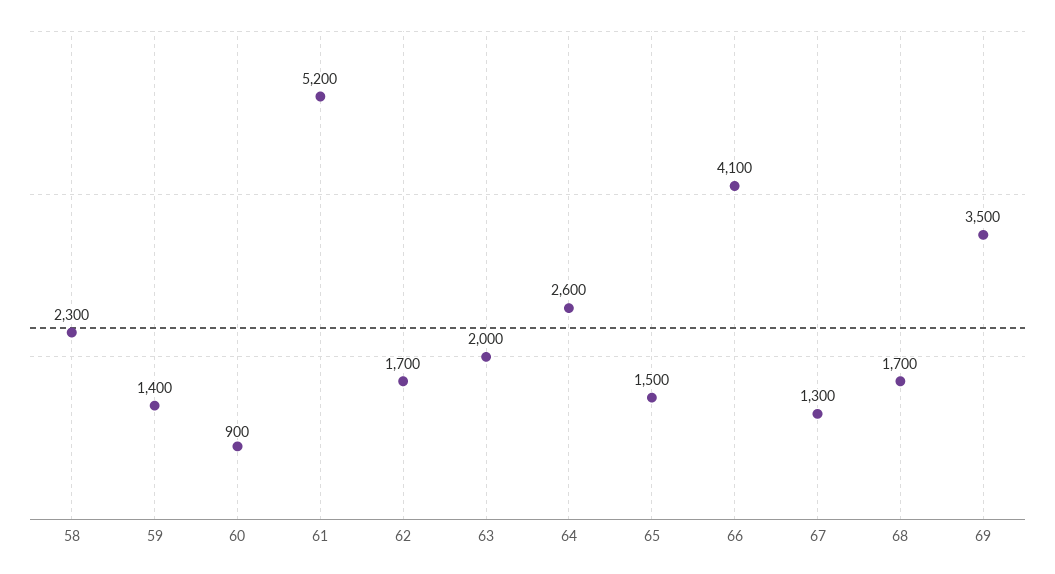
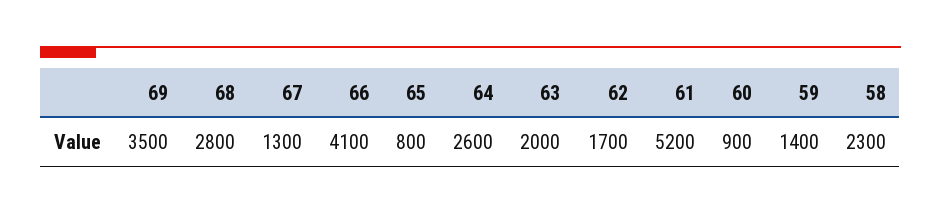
65: 1500 -> 800
68: 1700 -> 2800

